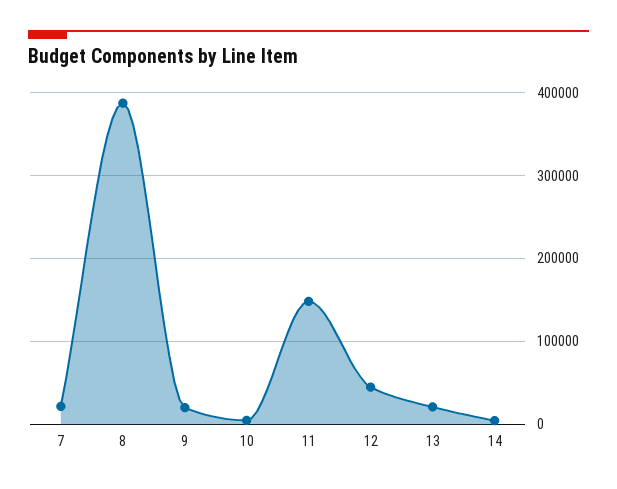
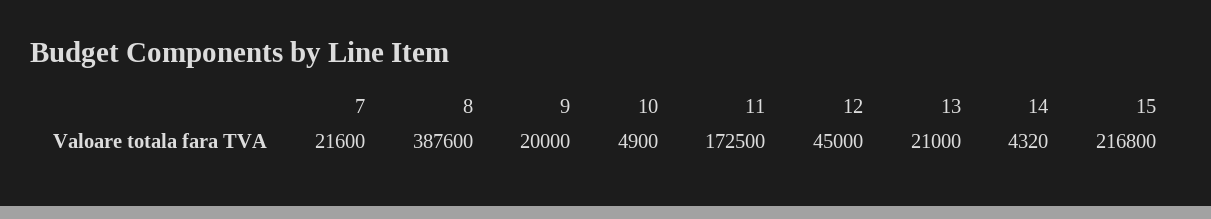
11: 150000 -> 172500
15: none -> 216800

